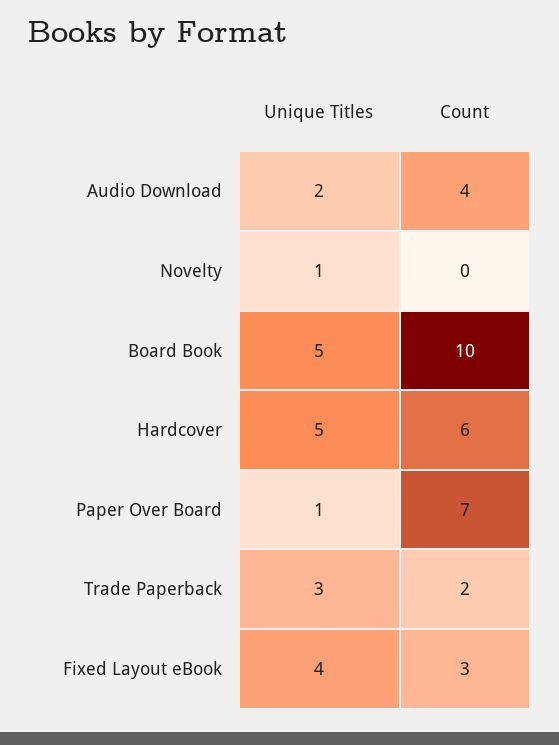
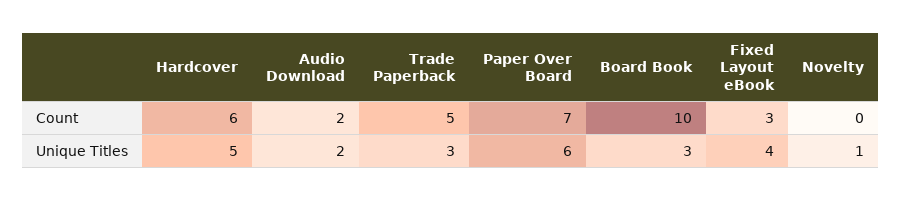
Count, Audio Download: 4 -> 2
Unique Titles, Board Book: 5 -> 3
Unique Titles, Paper Over Board: 1 -> 6
Count, Trade Paperback: 2 -> 5

